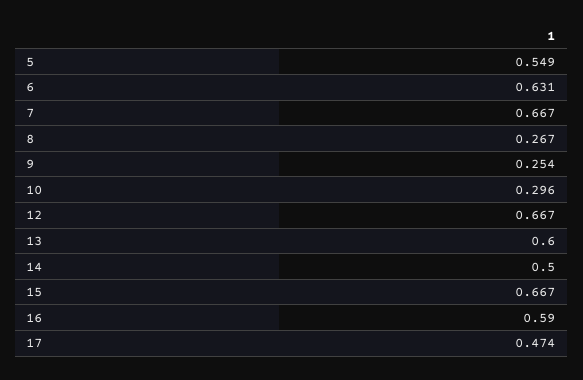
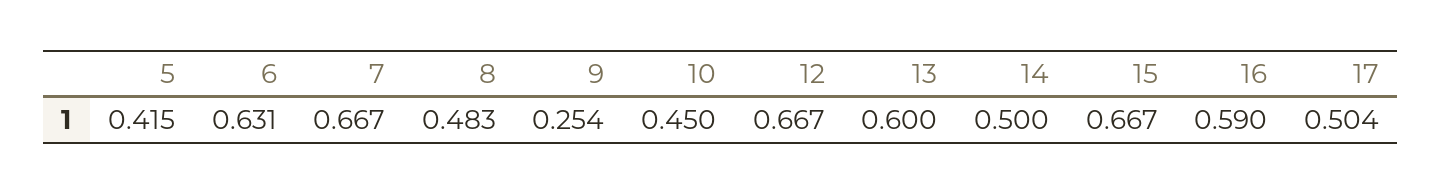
5: 0.549 -> 0.415
8: 0.267 -> 0.483
10: 0.296 -> 0.45
17: 0.474 -> 0.504

